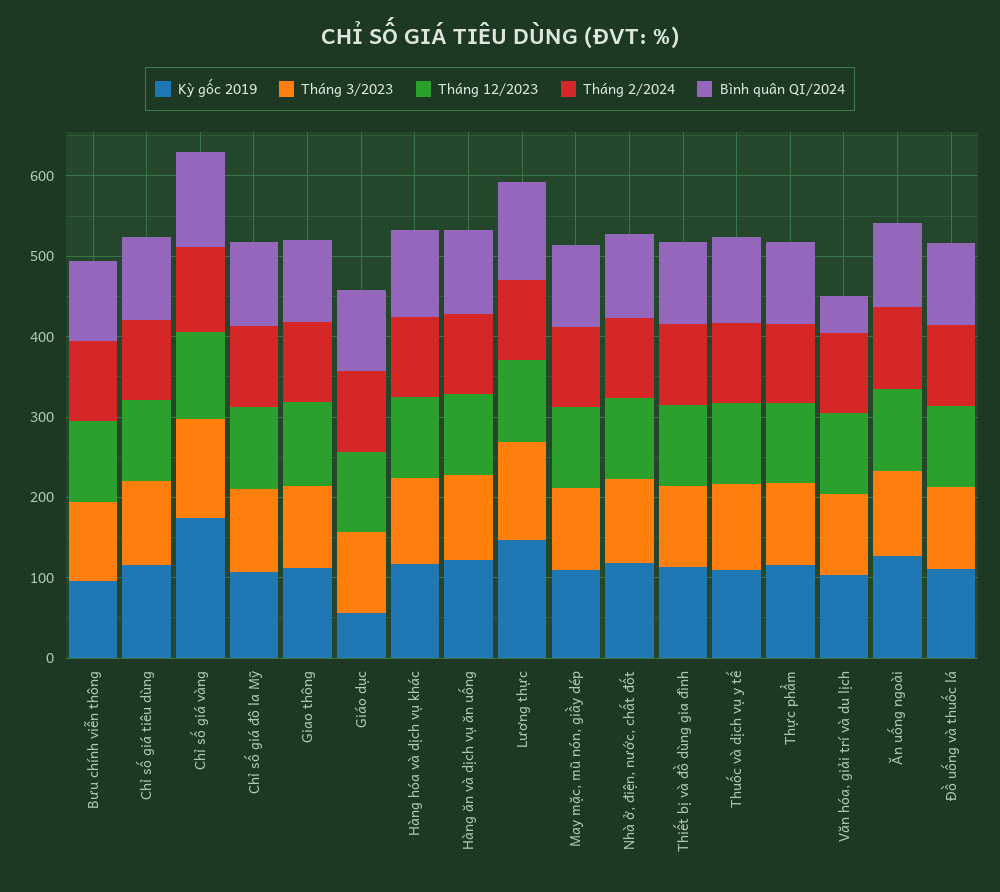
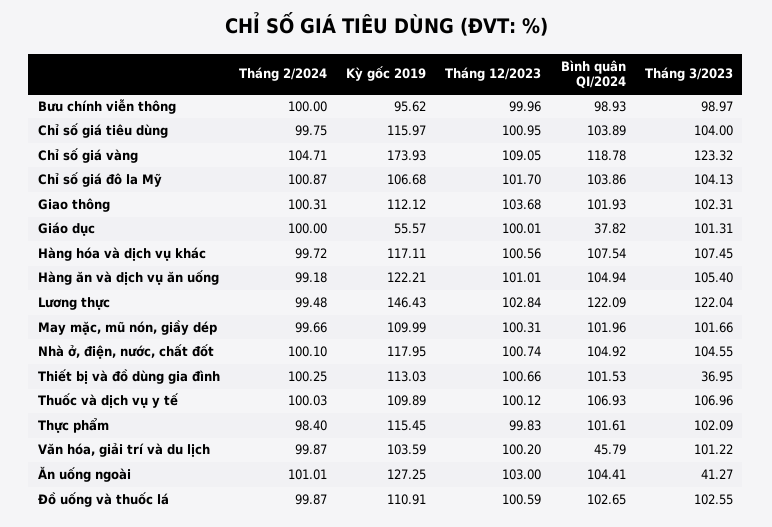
Bình quân QI/2024, Giáo dục: 100 -> 37.82
Tháng 3/2023, Thiết bị và đồ dùng gia đình: 100 -> 36.95
Tháng 3/2023, Ăn uống ngoài: 100 -> 41.27

